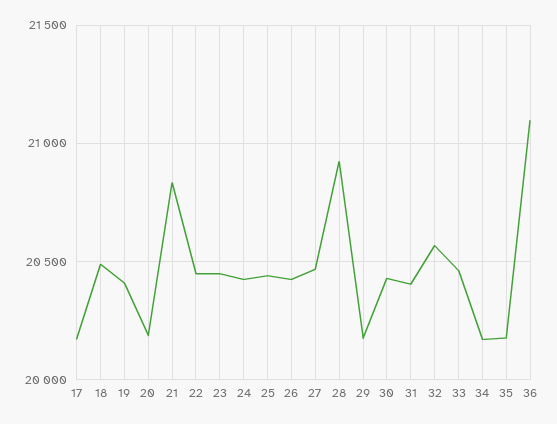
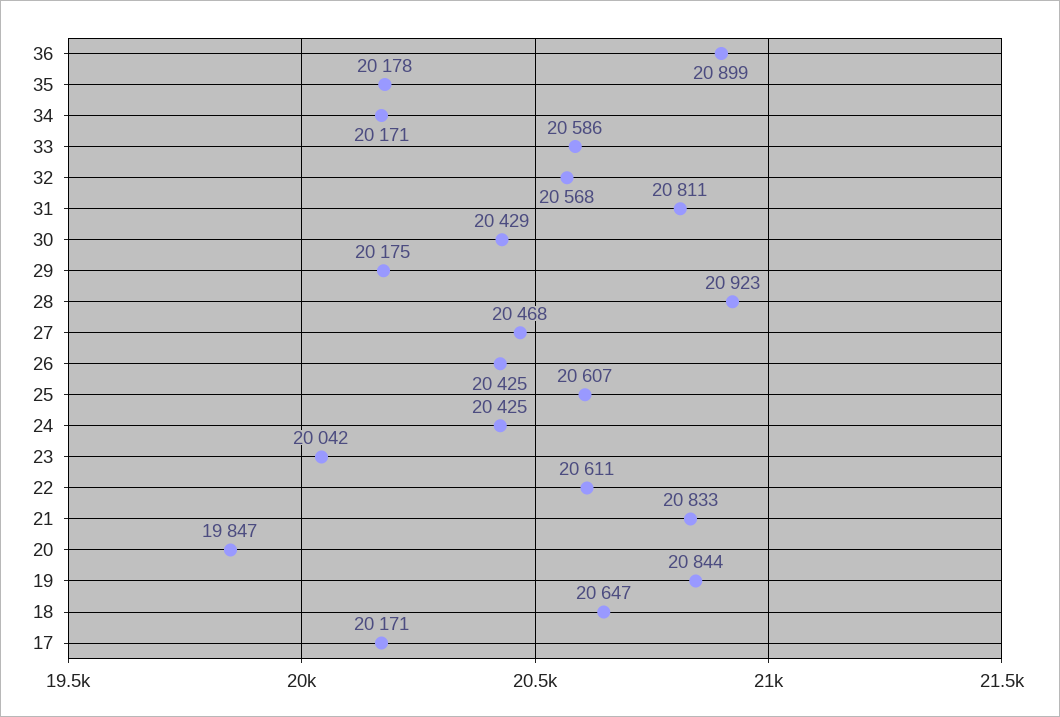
18: 20500 -> 20647
19: 20400 -> 20844
20: 20200 -> 19847
22: 20450 -> 20611
23: 20450 -> 20042
25: 20450 -> 20607
31: 20400 -> 20811
33: 20450 -> 20586
36: 21100 -> 20899

